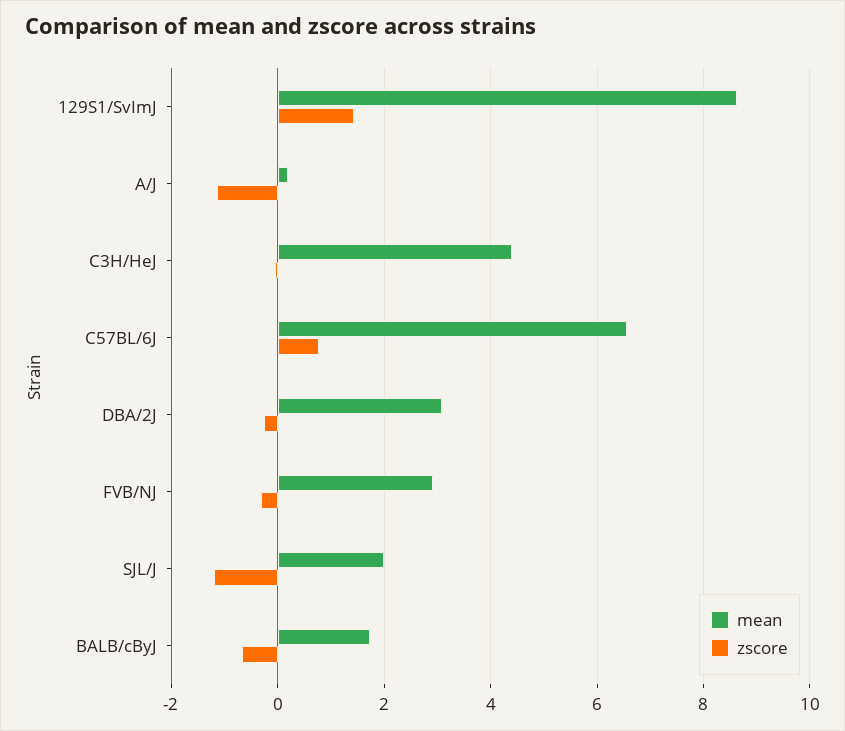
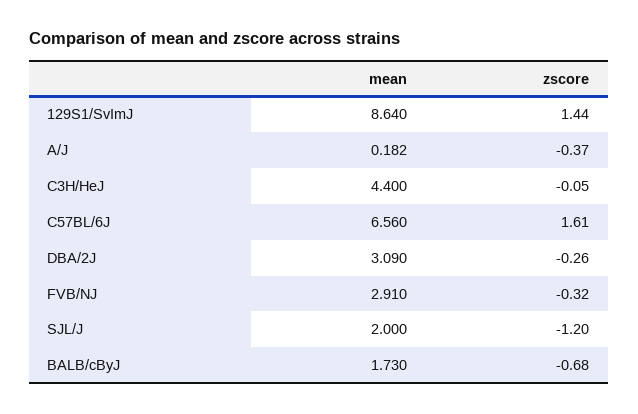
zscore, A/J: -1.2 -> -0.37
zscore, C57BL/6J: 0.8 -> 1.61

